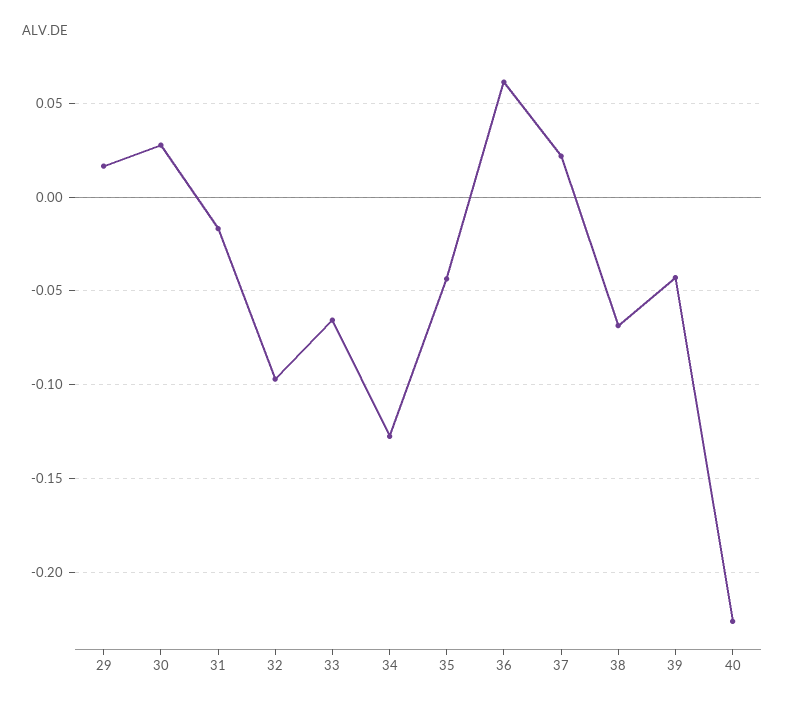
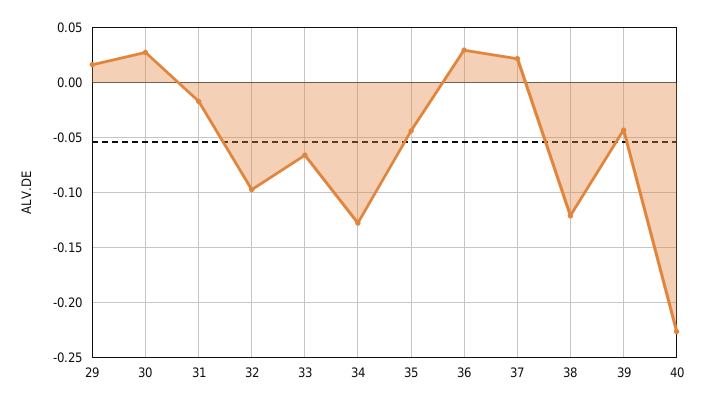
36: 0.06 -> 0.03
38: -0.07 -> -0.12

